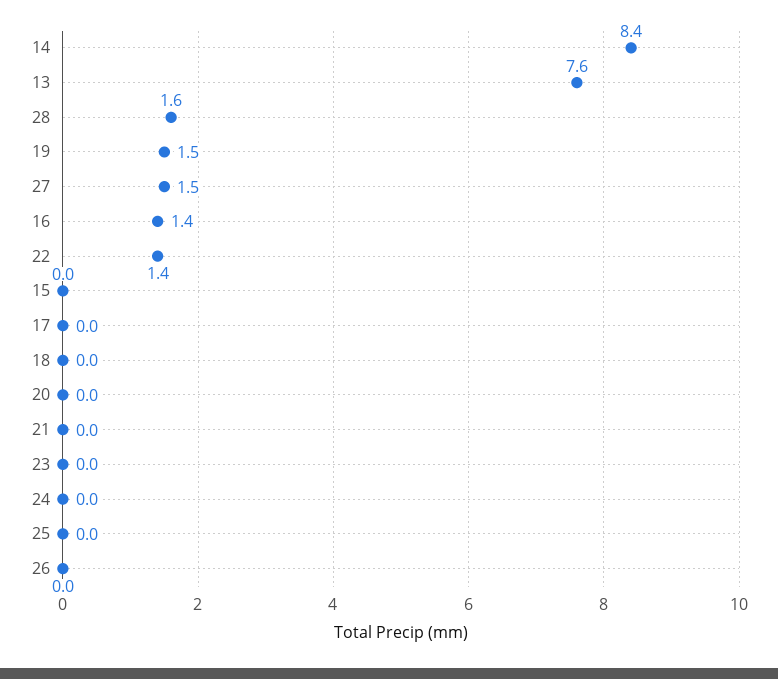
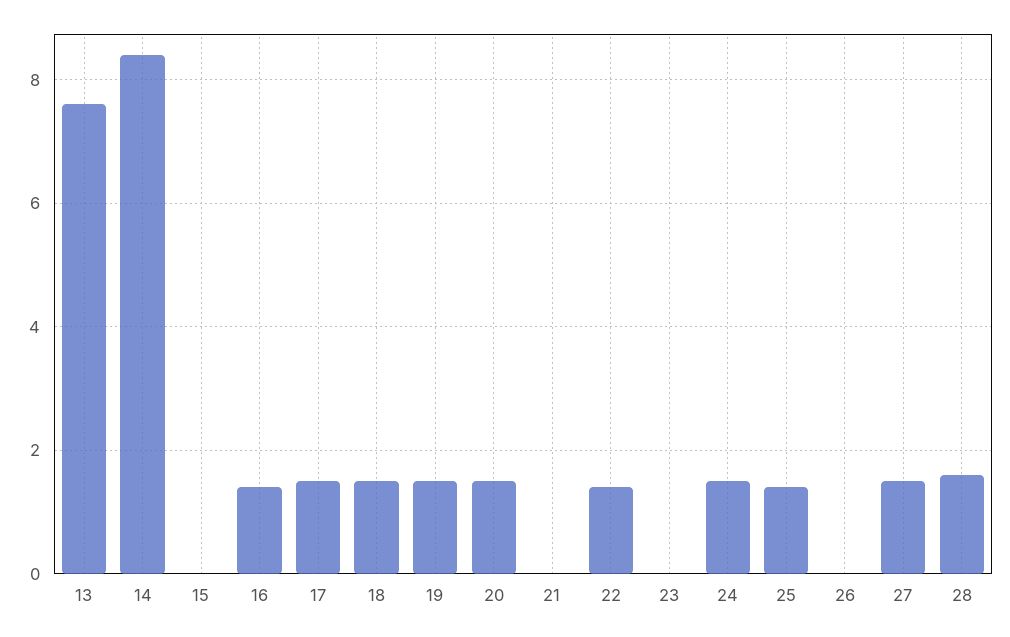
17: 0 -> 1.5
18: 0 -> 1.5
20: 0 -> 1.5
24: 0 -> 1.5
25: 0 -> 1.5

